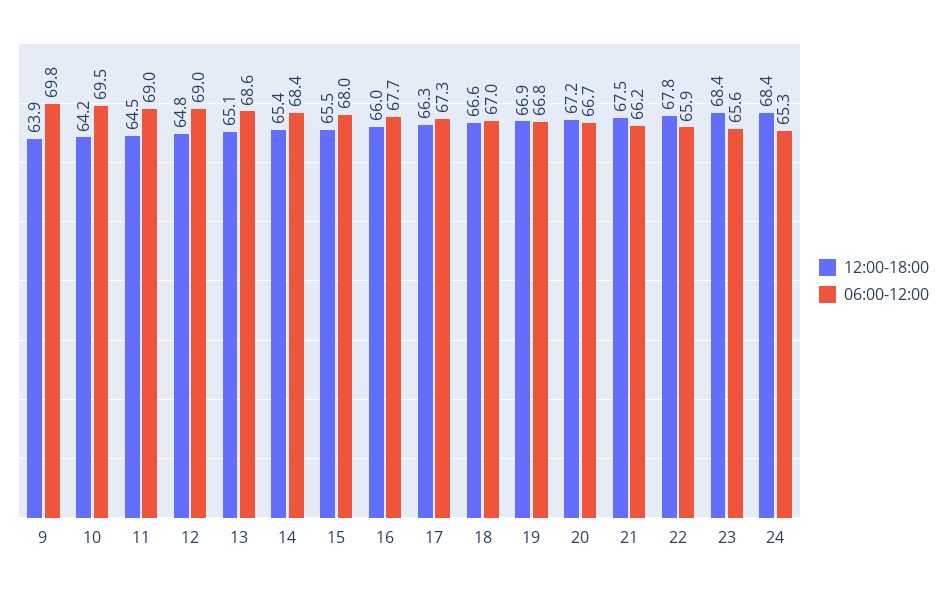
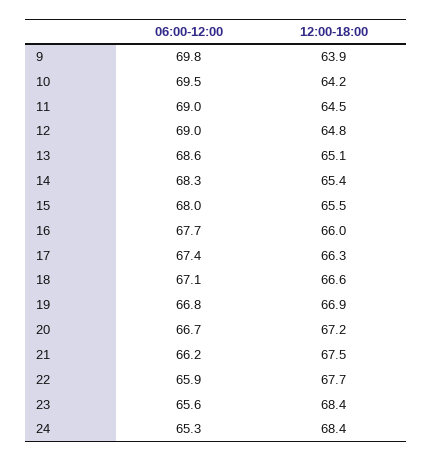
06:00-12:00, 14: 68.4 -> 68.3
06:00-12:00, 17: 67.3 -> 67.4
06:00-12:00, 18: 67 -> 67.1
12:00-18:00, 22: 67.8 -> 67.7

